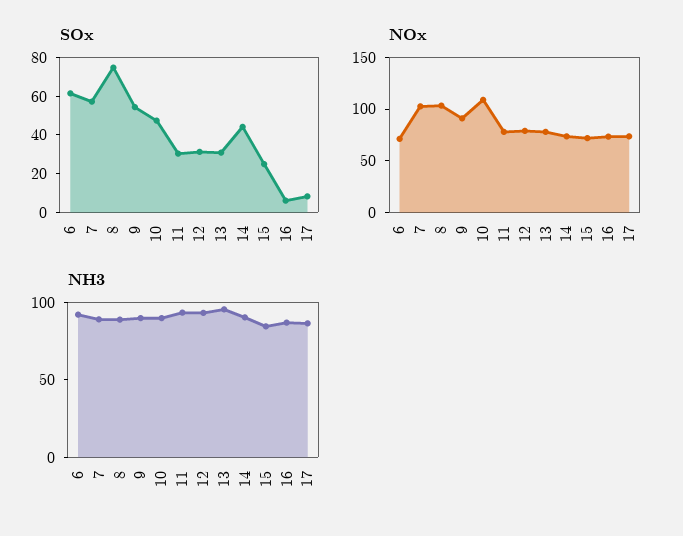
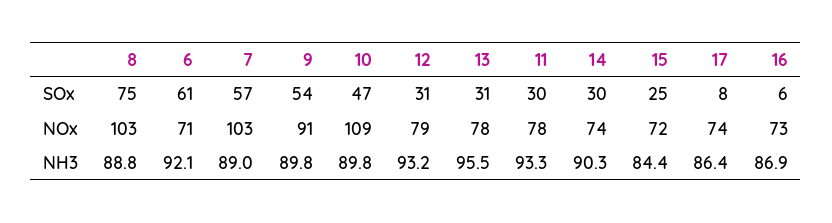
SOx, 14: 45 -> 30

